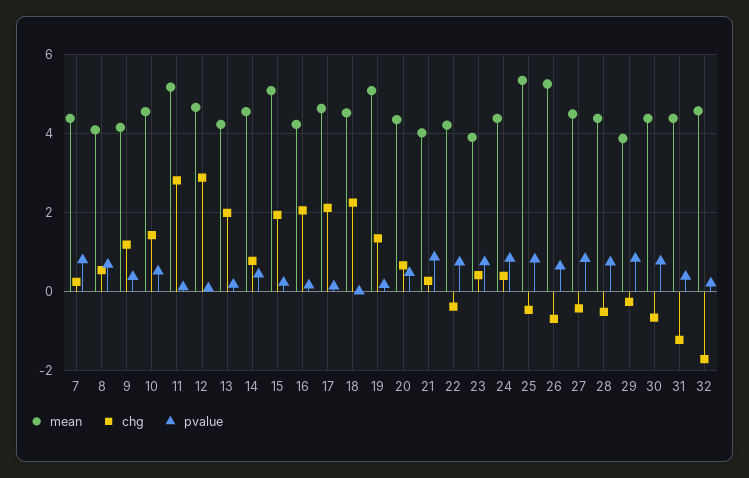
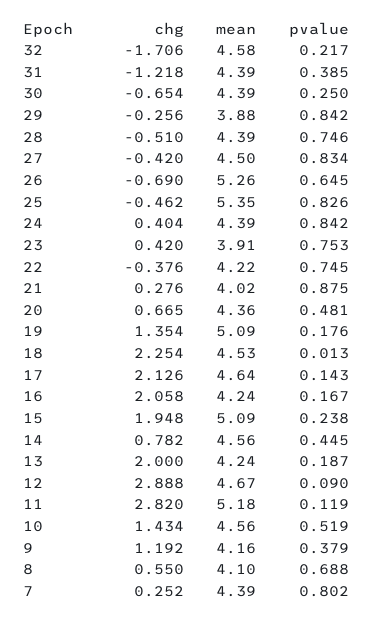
pvalue, 30: 0.8 -> 0.25

